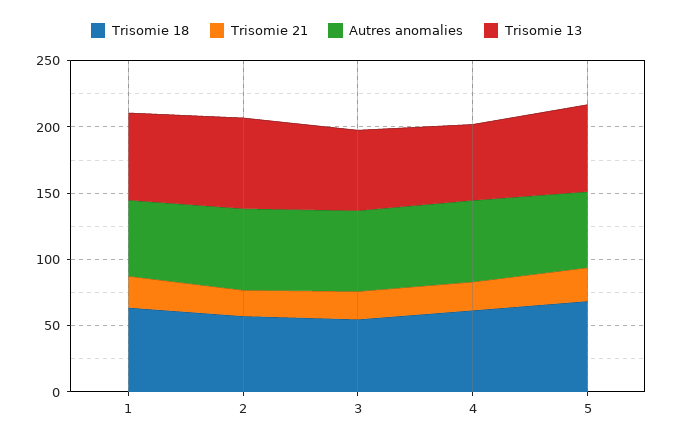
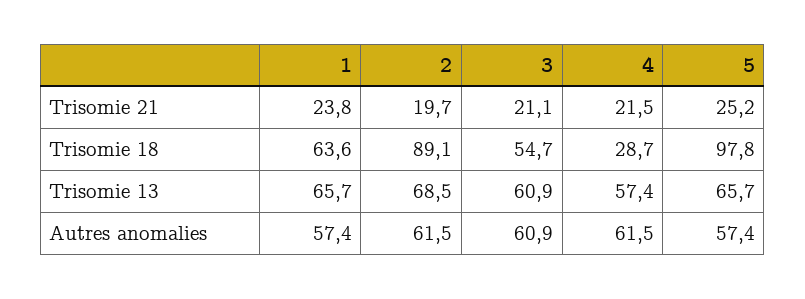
Trisomie 18, 2: 60 -> 89.1
Trisomie 18, 4: 60 -> 28.7
Trisomie 18, 5: 70 -> 97.8

